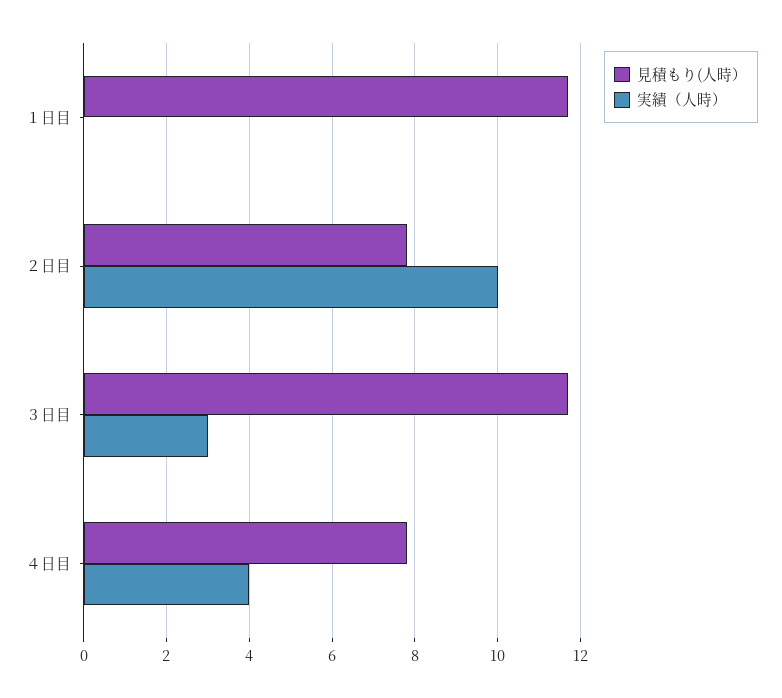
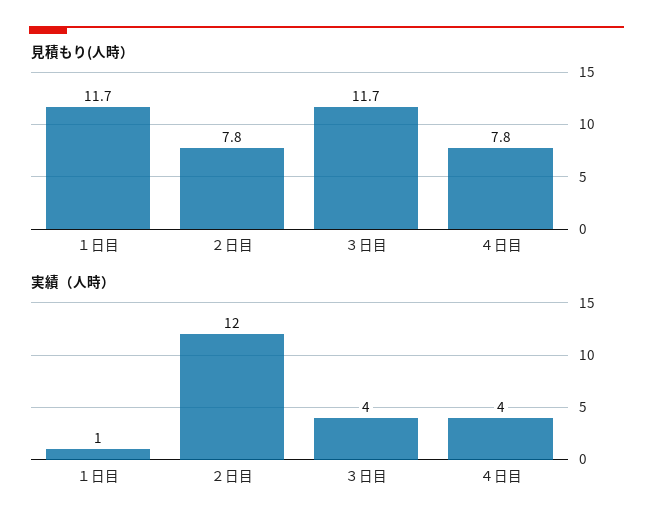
実績（人時）, １日目: 0 -> 1
実績（人時）, ２日目: 10 -> 12
実績（人時）, ３日目: 3 -> 4

